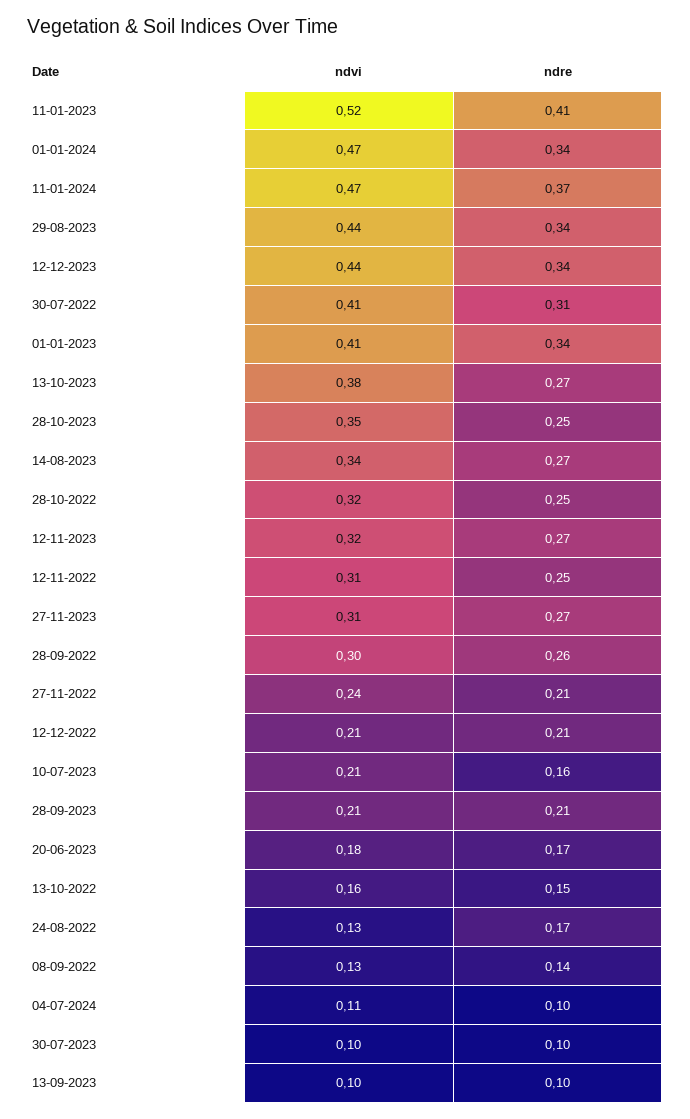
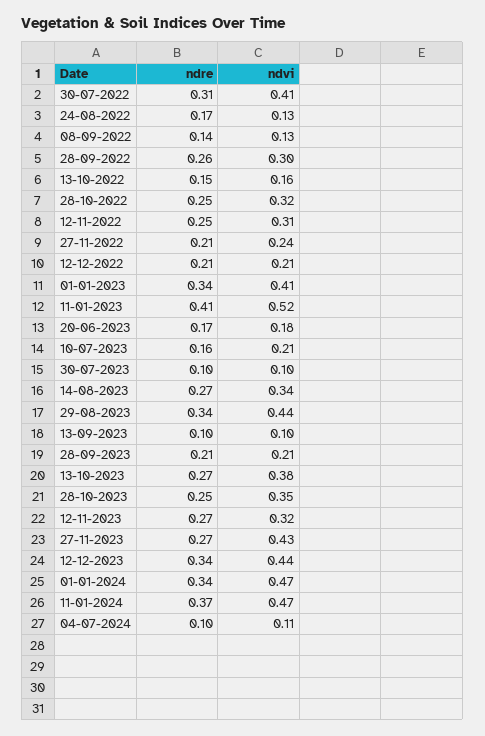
ndvi, 27-11-2023: 0.31 -> 0.43

